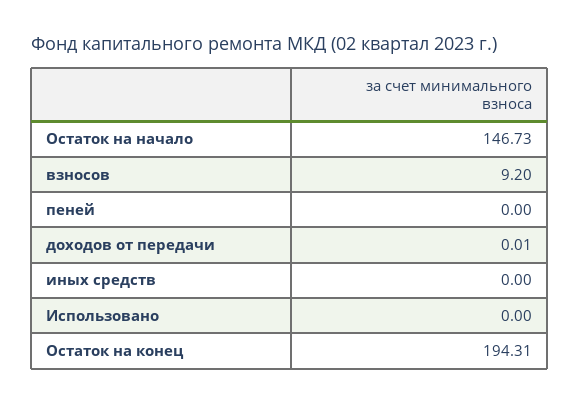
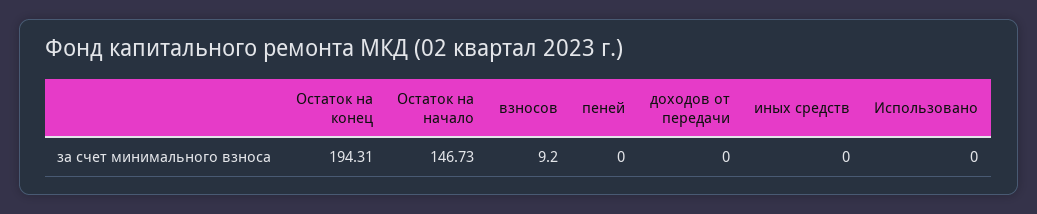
доходов от передачи: 0.01 -> 0

